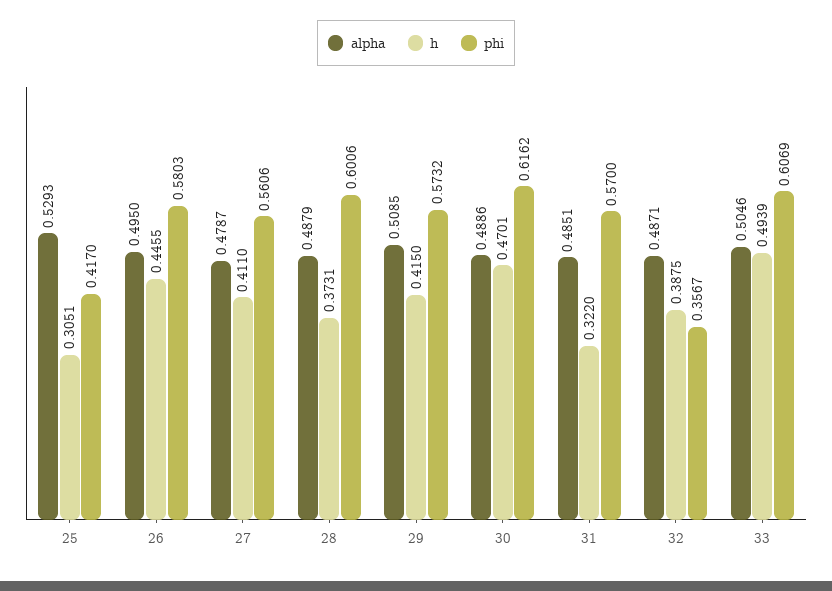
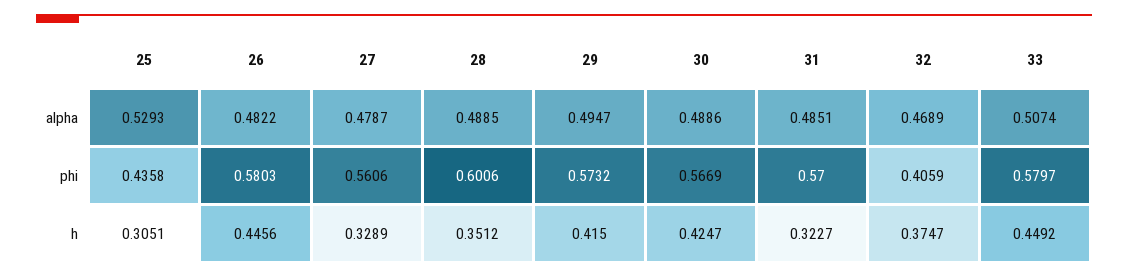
phi, 25: 0.417 -> 0.4358
alpha, 26: 0.495 -> 0.4822
h, 26: 0.4455 -> 0.4456
h, 27: 0.411 -> 0.3289
alpha, 28: 0.4879 -> 0.4885
h, 28: 0.3731 -> 0.3512
alpha, 29: 0.5085 -> 0.4947
h, 30: 0.4701 -> 0.4247
phi, 30: 0.6162 -> 0.5669
h, 31: 0.322 -> 0.3227
alpha, 32: 0.4871 -> 0.4689
h, 32: 0.3875 -> 0.3747
phi, 32: 0.3567 -> 0.4059
alpha, 33: 0.5046 -> 0.5074
h, 33: 0.4939 -> 0.4492
phi, 33: 0.6069 -> 0.5797

